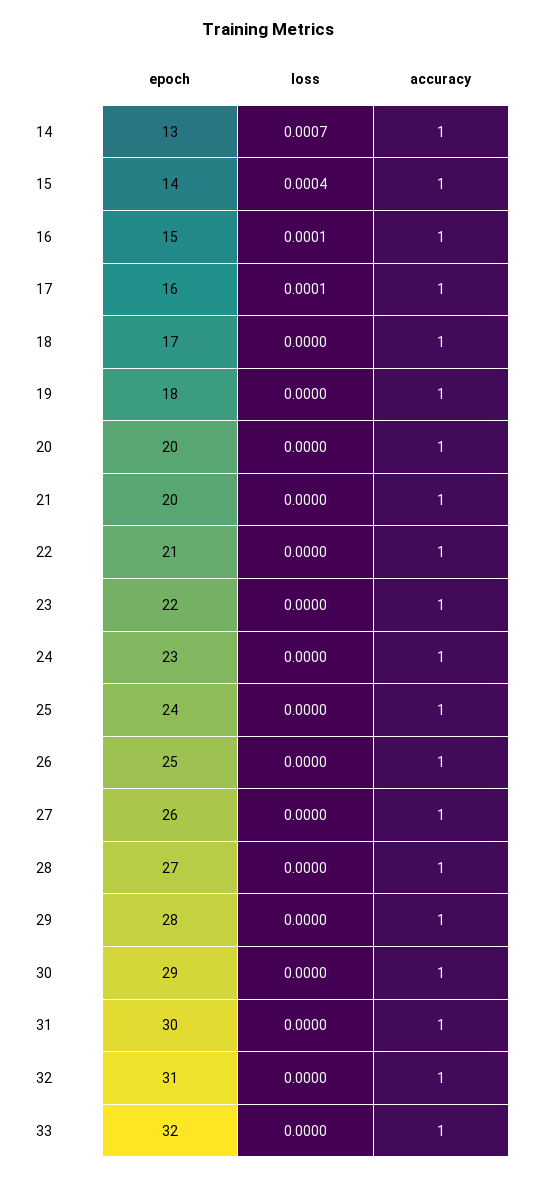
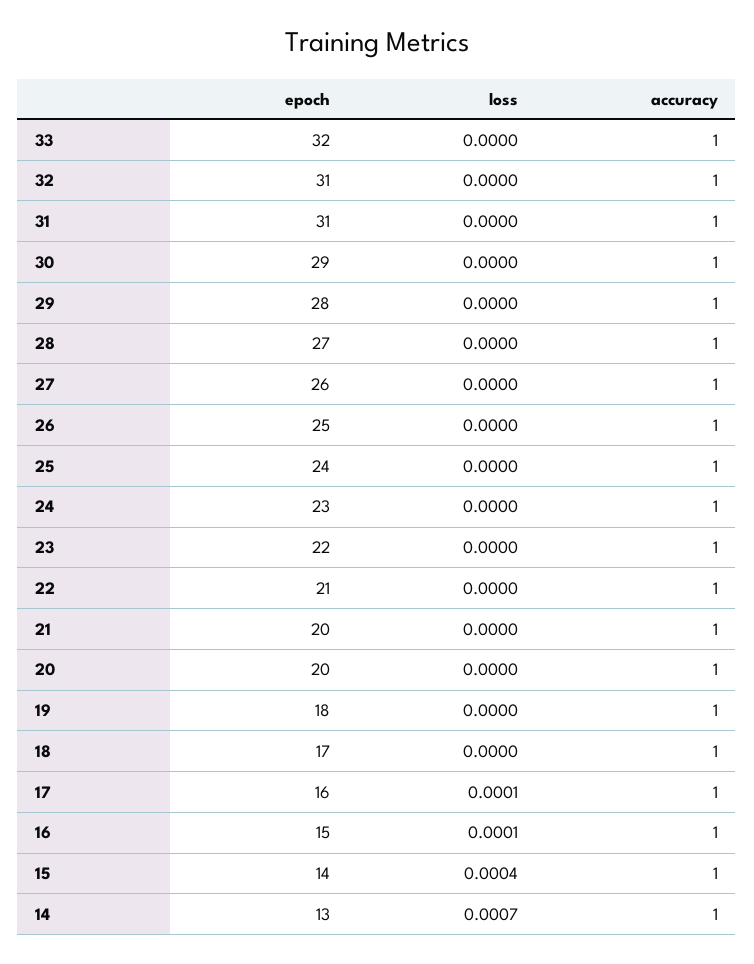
epoch, 31: 30 -> 31

